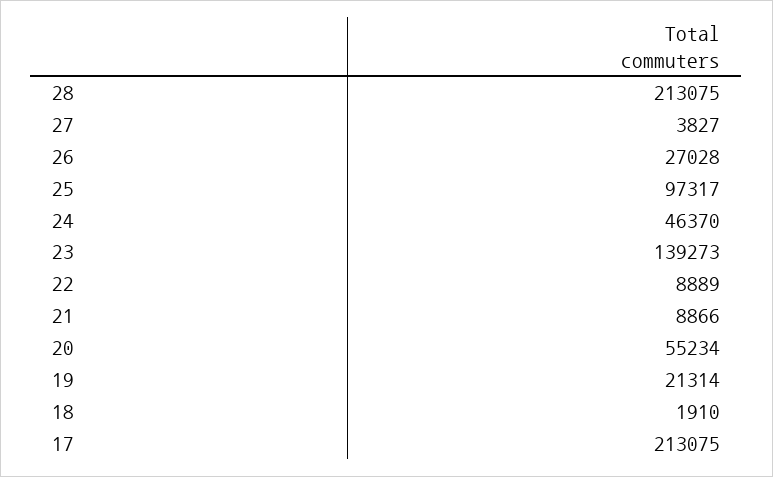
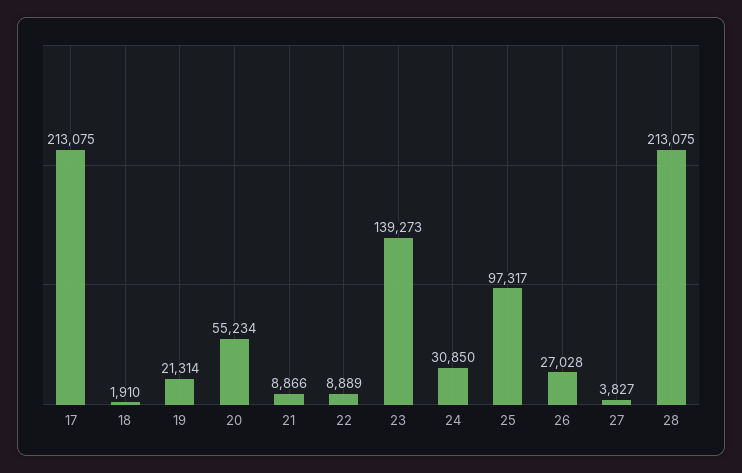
24: 46370 -> 30850

